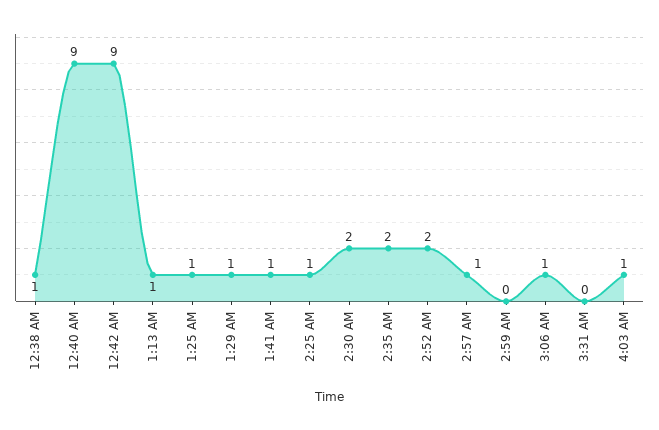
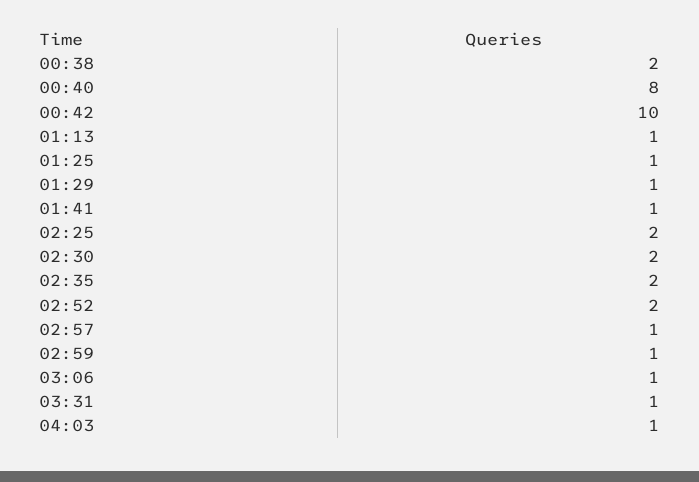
12:38 AM: 1 -> 2
12:40 AM: 9 -> 8
12:42 AM: 9 -> 10
2:25 AM: 1 -> 2
2:59 AM: 0 -> 1
3:31 AM: 0 -> 1

